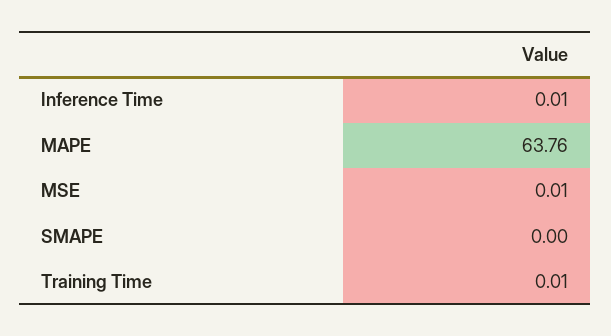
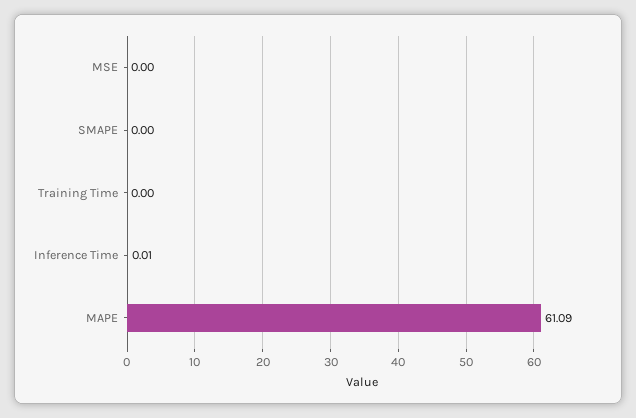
MAPE: 63.76 -> 61.09
MSE: 0.01 -> 0
Training Time: 0.01 -> 0

